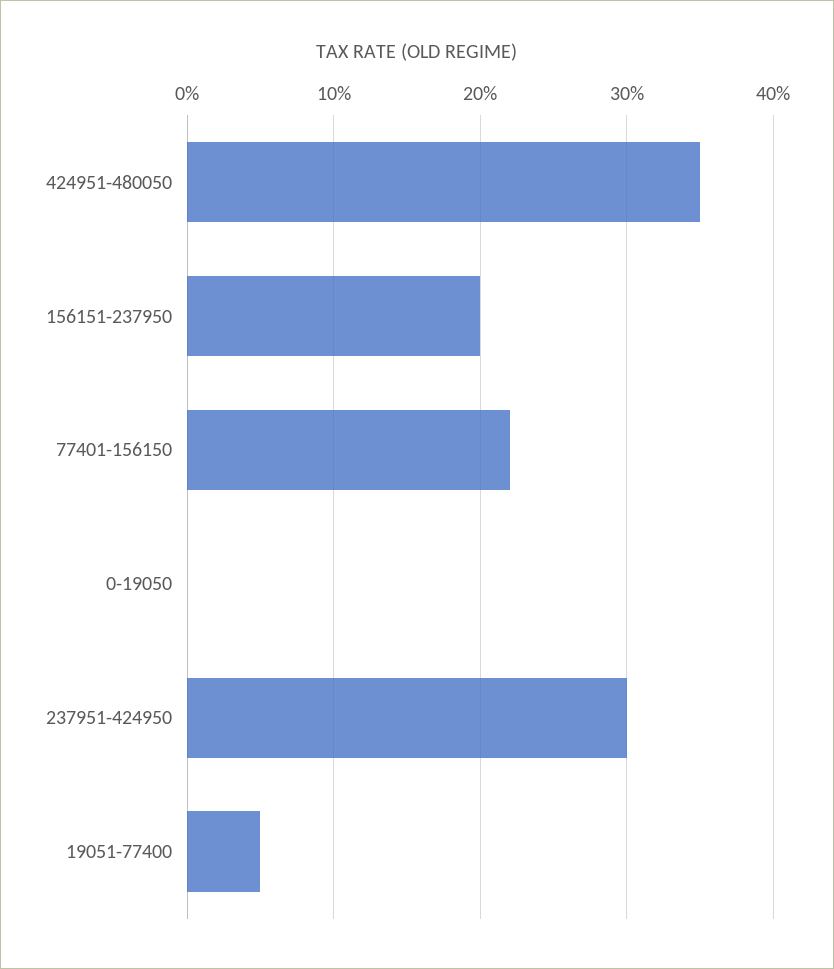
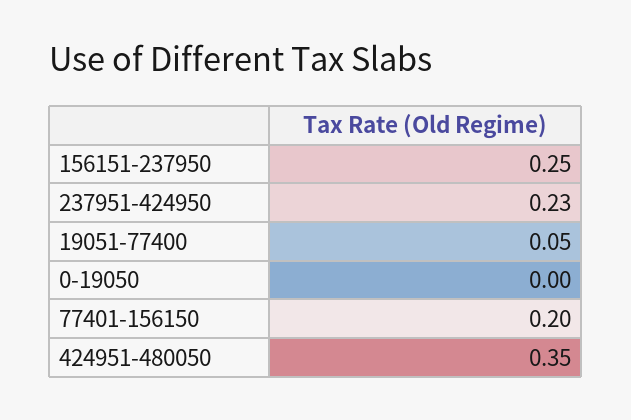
156151-237950: 0.2 -> 0.25
77401-156150: 0.22 -> 0.2
237951-424950: 0.3 -> 0.23

